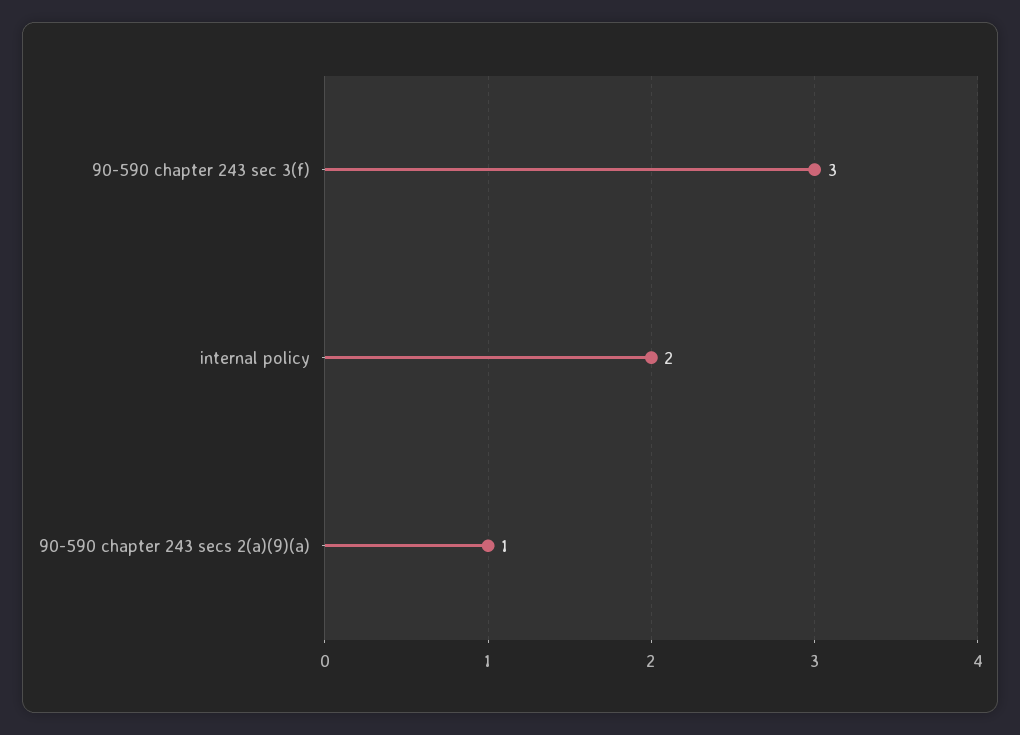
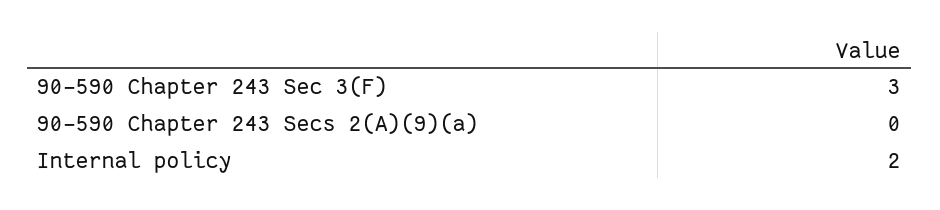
90-590 chapter 243 secs 2(a)(9)(a): 1 -> 0

